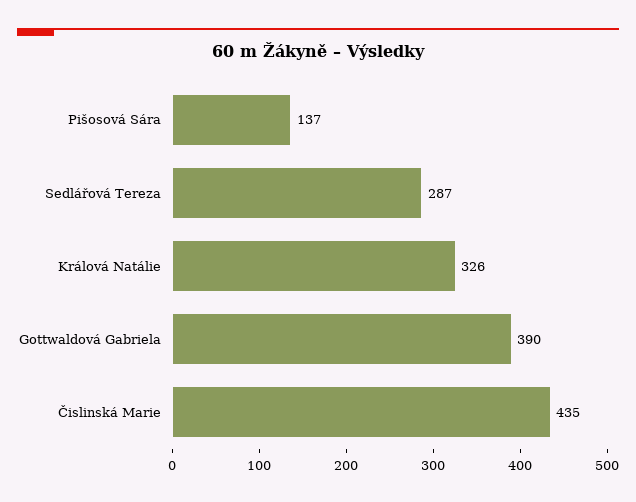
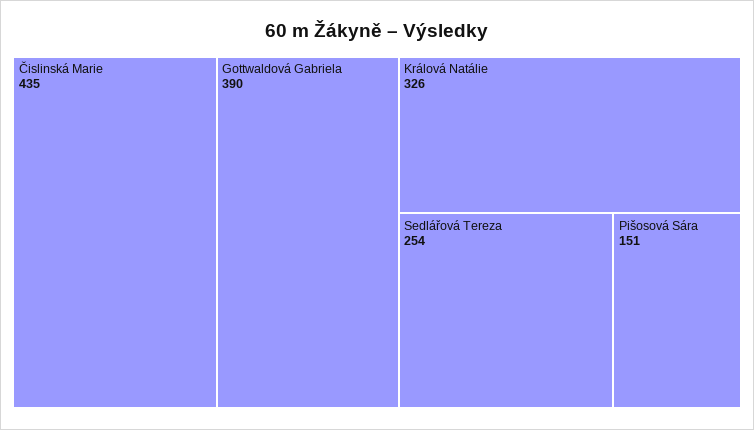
Pišosová Sára: 137 -> 151
Sedlářová Tereza: 287 -> 254

